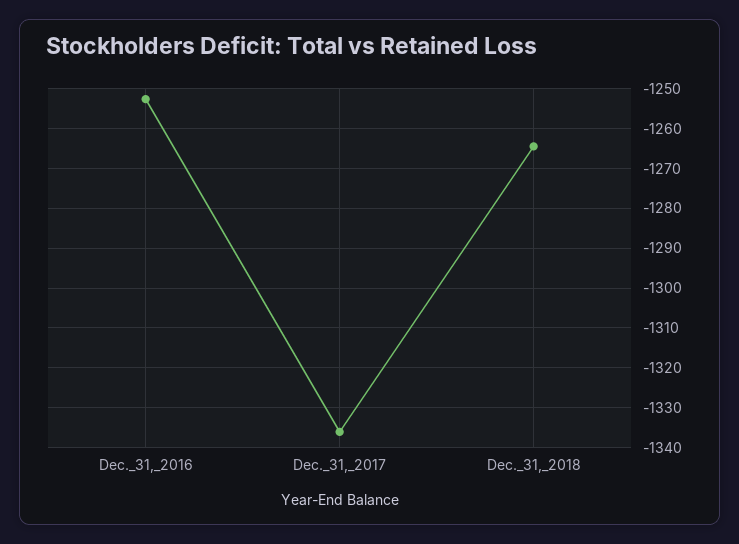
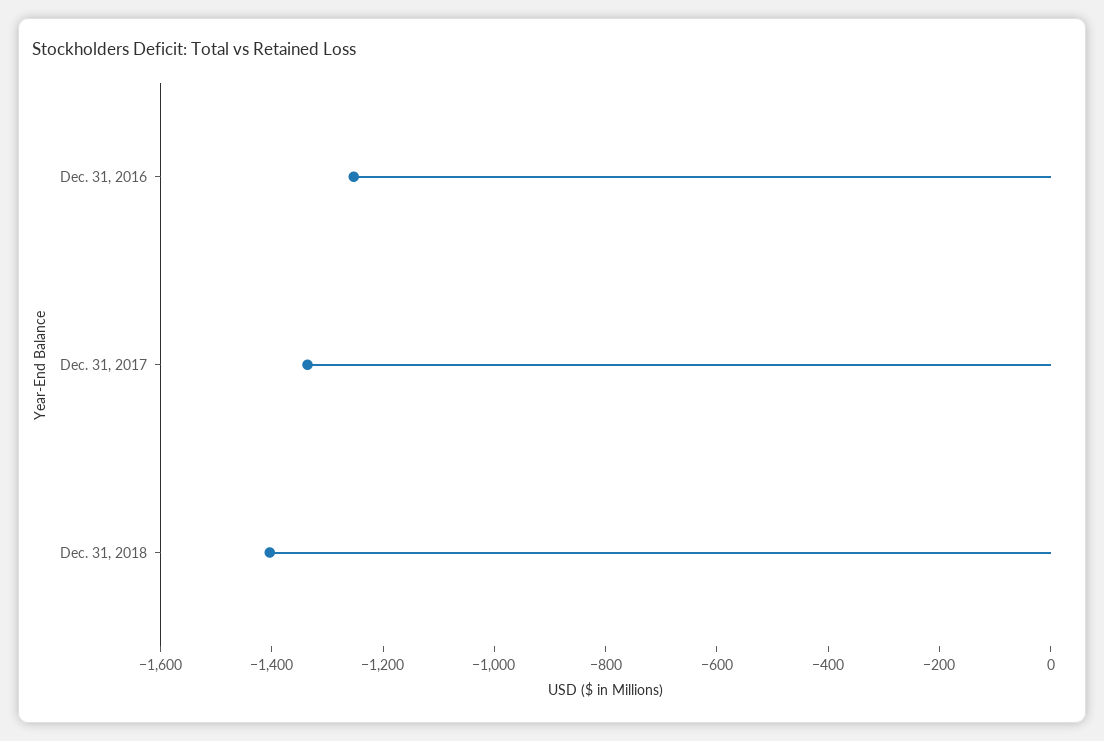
Dec._31,_2018: -1264 -> -1400

